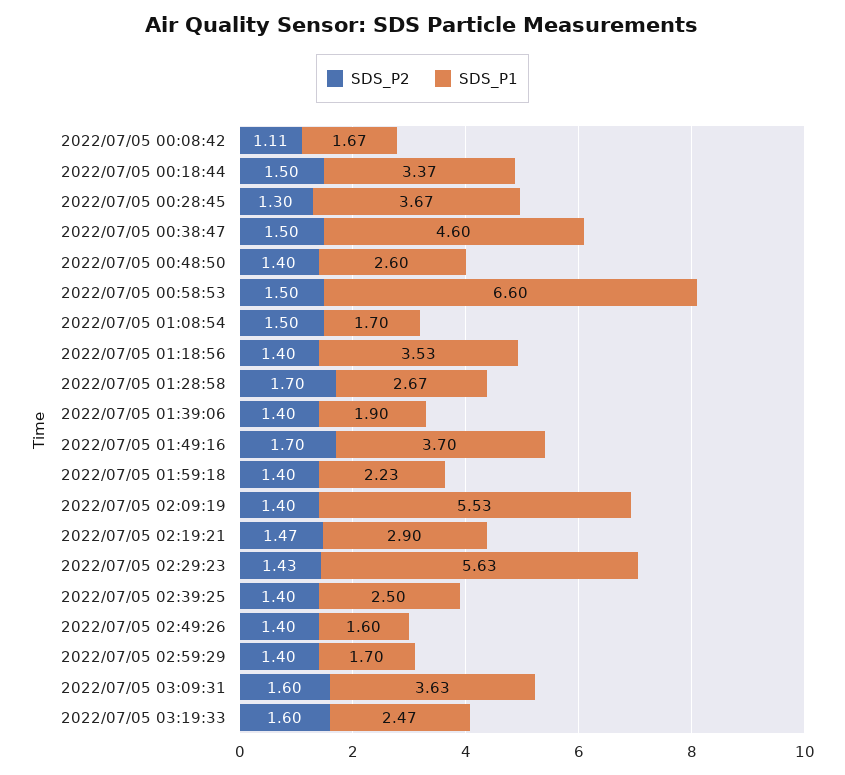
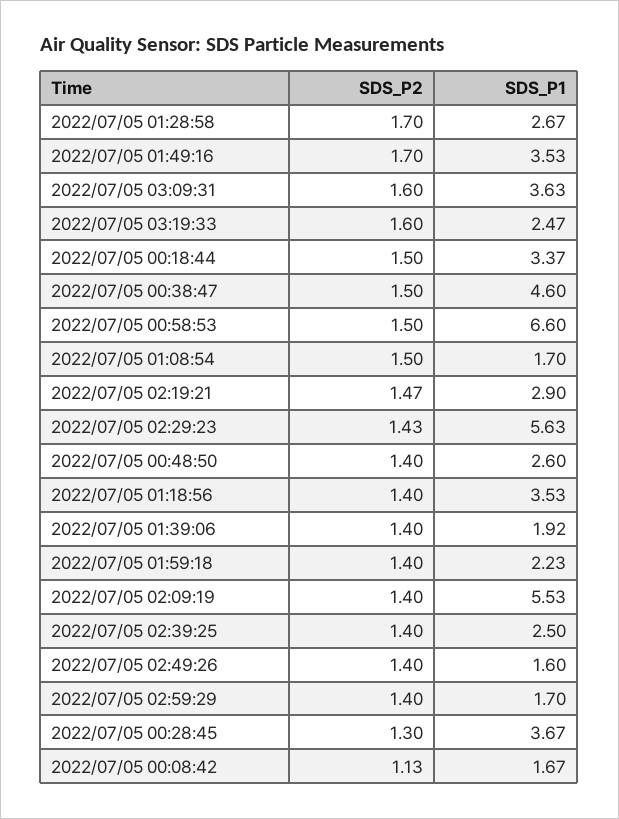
SDS_P2, 2022/07/05 00:08:42: 1.11 -> 1.13
SDS_P1, 2022/07/05 01:39:06: 1.9 -> 1.92
SDS_P1, 2022/07/05 01:49:16: 3.7 -> 3.53

